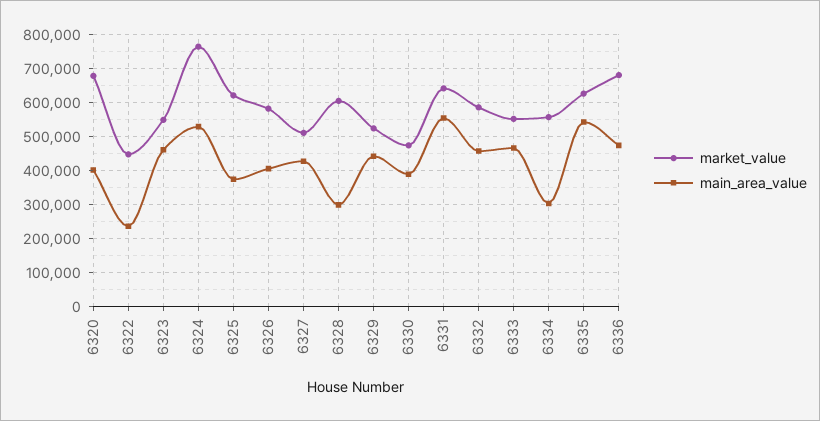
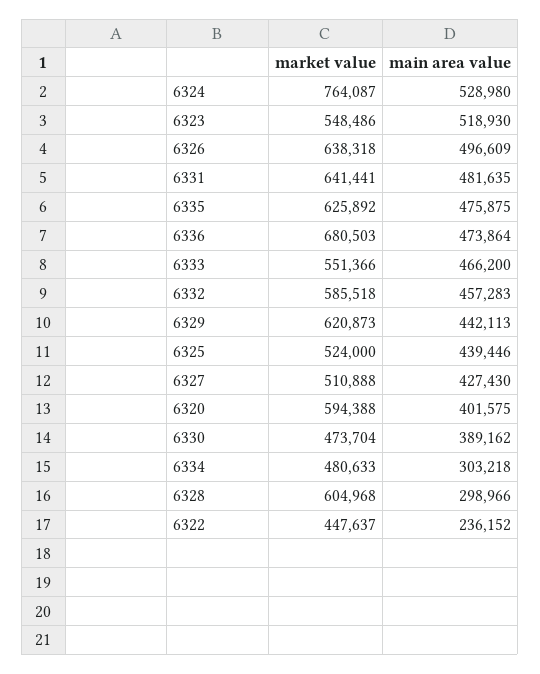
market_value, 6320: 680000 -> 594388
main_area_value, 6323: 460000 -> 518930
market_value, 6325: 620000 -> 524000
main_area_value, 6325: 380000 -> 439446
market_value, 6326: 580000 -> 638318
main_area_value, 6326: 400000 -> 496609
market_value, 6329: 520000 -> 620873
main_area_value, 6331: 560000 -> 481635
market_value, 6334: 560000 -> 480633
main_area_value, 6335: 540000 -> 475875

